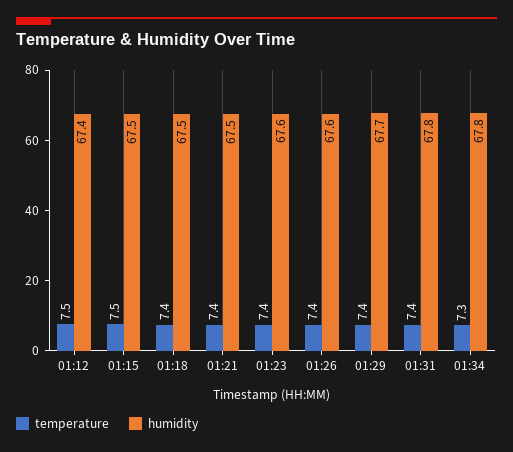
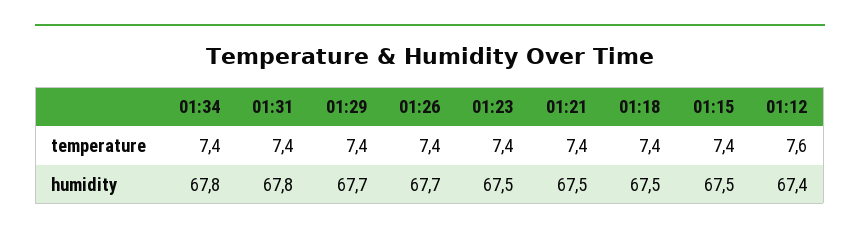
temperature, 01:12: 7.5 -> 7.6
temperature, 01:15: 7.5 -> 7.4
humidity, 01:23: 67.6 -> 67.5
humidity, 01:26: 67.6 -> 67.7
temperature, 01:34: 7.3 -> 7.4

